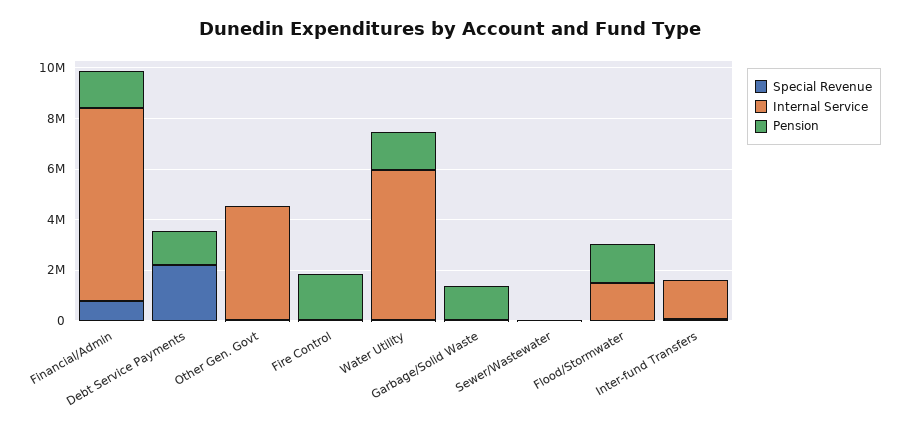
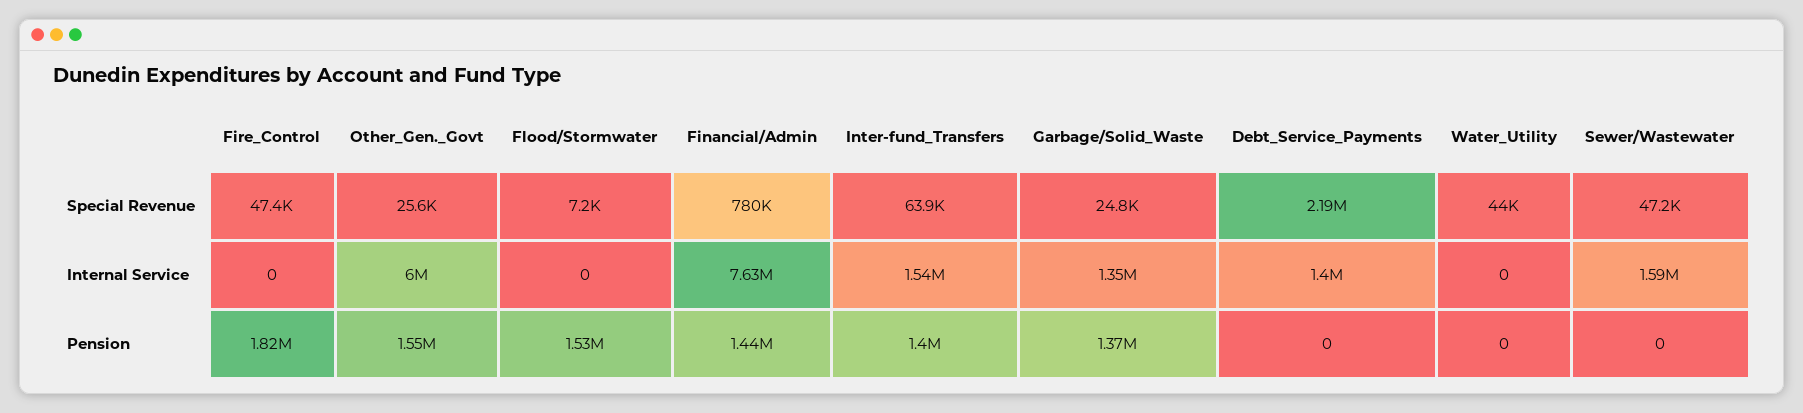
Internal Service, Debt Service Payments: 0 -> 1400000
Pension, Debt Service Payments: 1500000 -> 0
Internal Service, Other Gen. Govt: 4500000 -> 6000000
Pension, Other Gen. Govt: 0 -> 1550000
Internal Service, Water Utility: 6000000 -> 0
Pension, Water Utility: 1500000 -> 0
Internal Service, Garbage/Solid Waste: 0 -> 1350000
Internal Service, Sewer/Wastewater: 0 -> 1590000
Internal Service, Flood/Stormwater: 1500000 -> 0
Pension, Inter-fund Transfers: 0 -> 1400000

